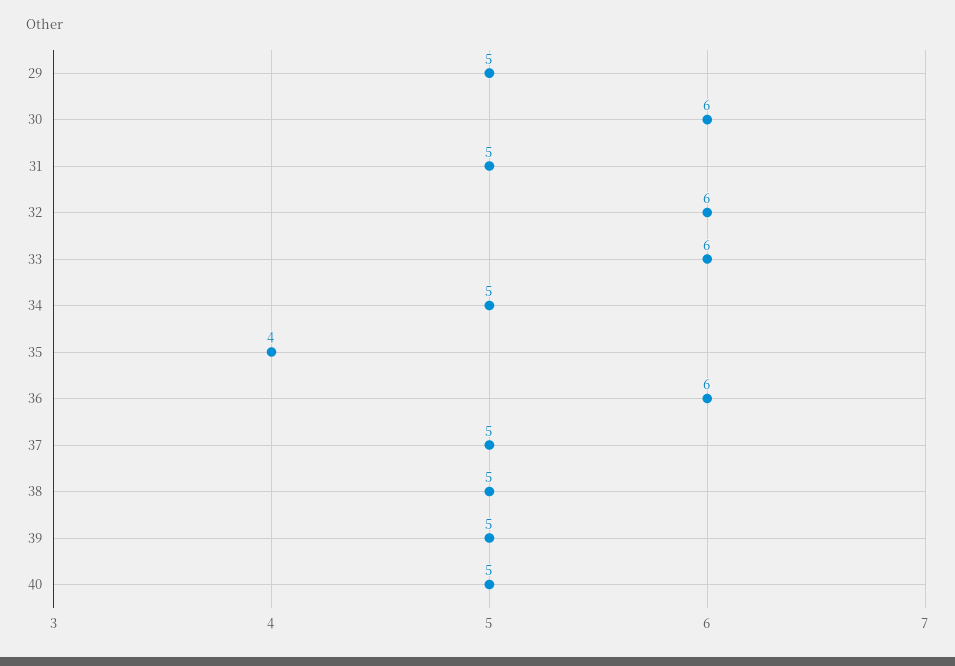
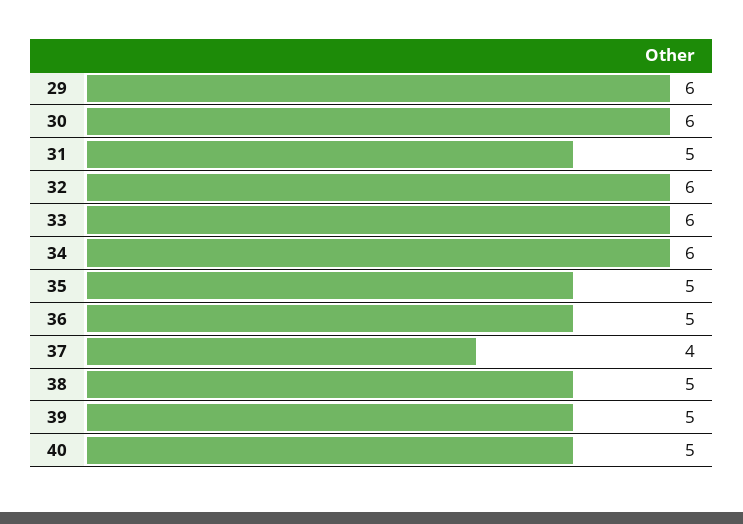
29: 5 -> 6
34: 5 -> 6
35: 4 -> 5
36: 6 -> 5
37: 5 -> 4

